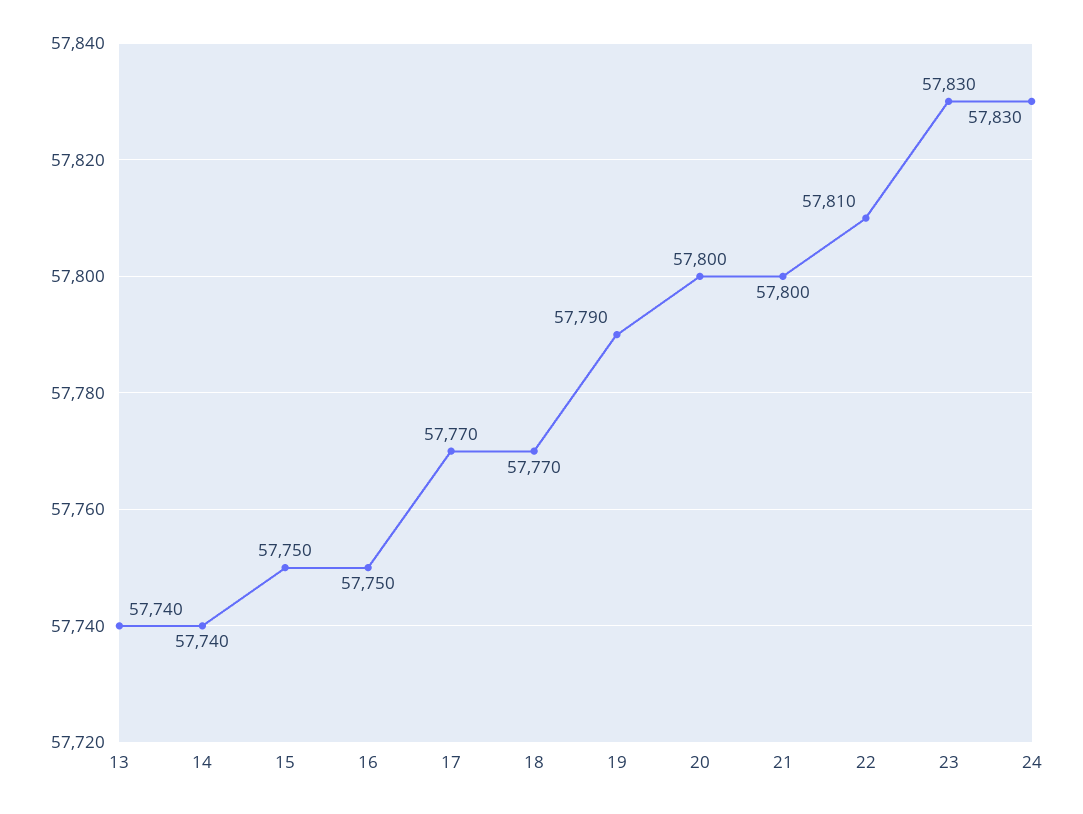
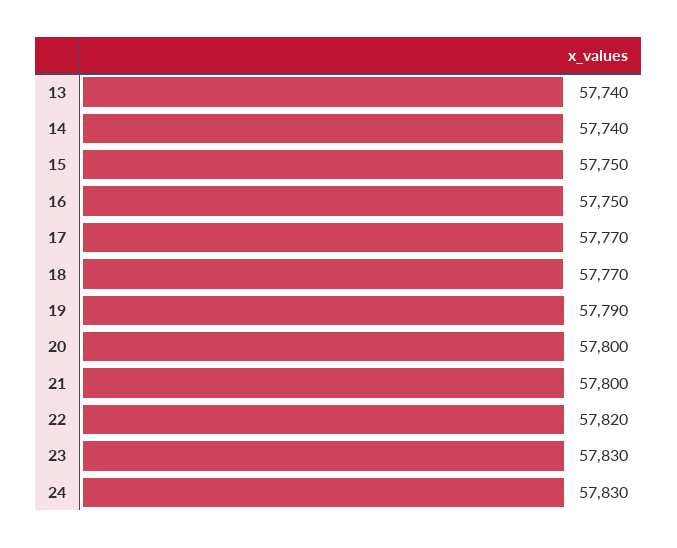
22: 57810 -> 57820

